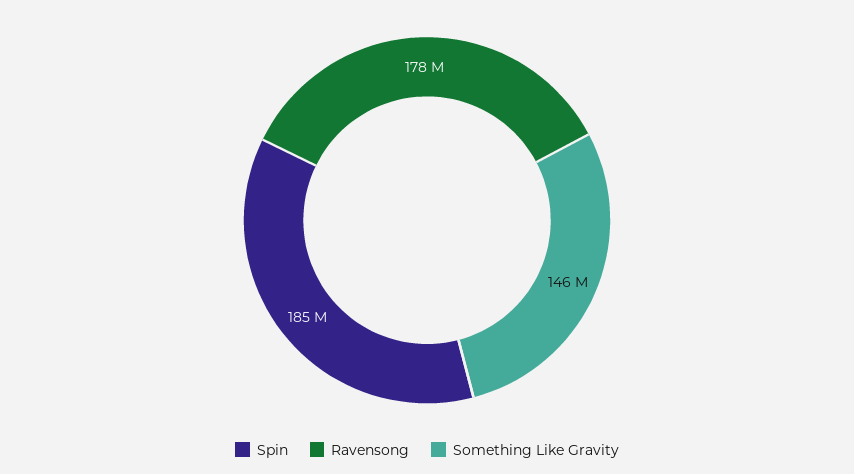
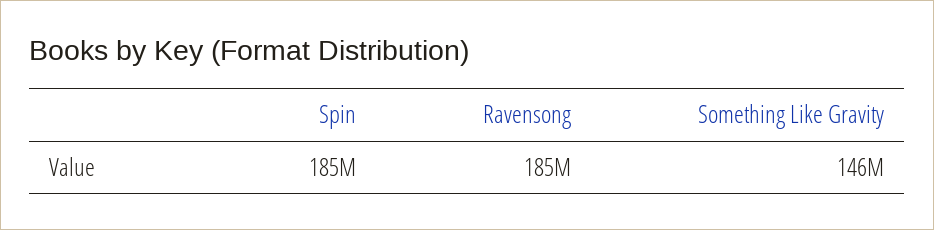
Ravensong: 178000000 -> 185000000

